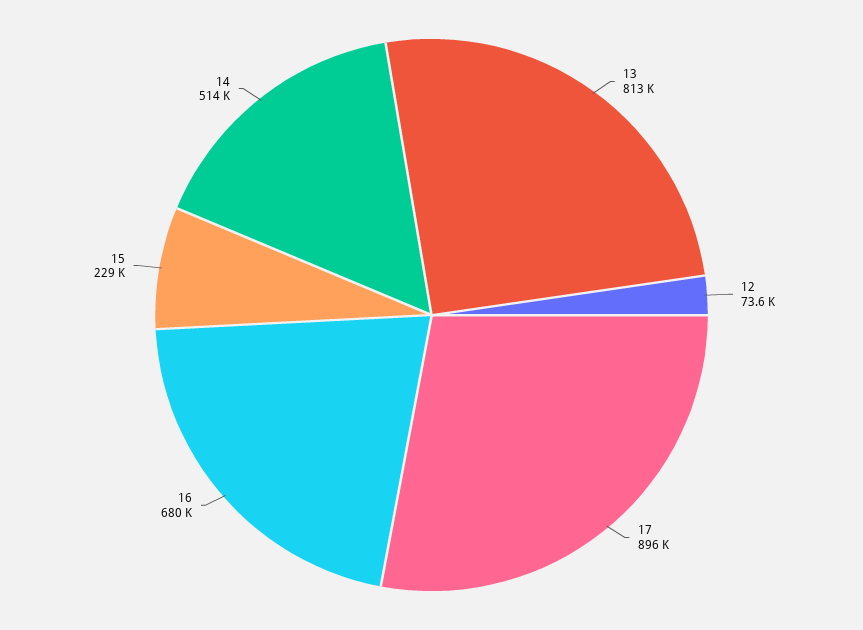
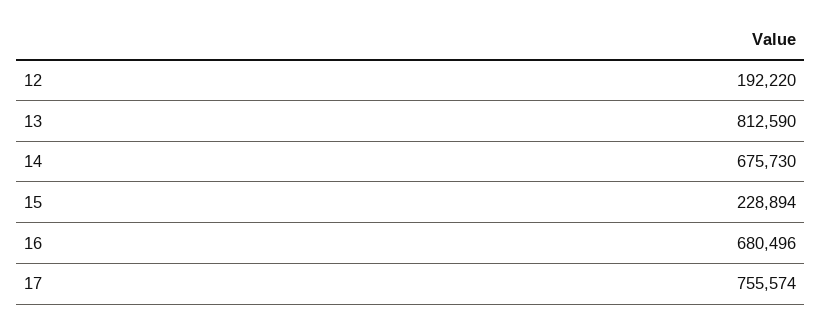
12: 73600 -> 192220
17: 896000 -> 755574
14: 514000 -> 675730

